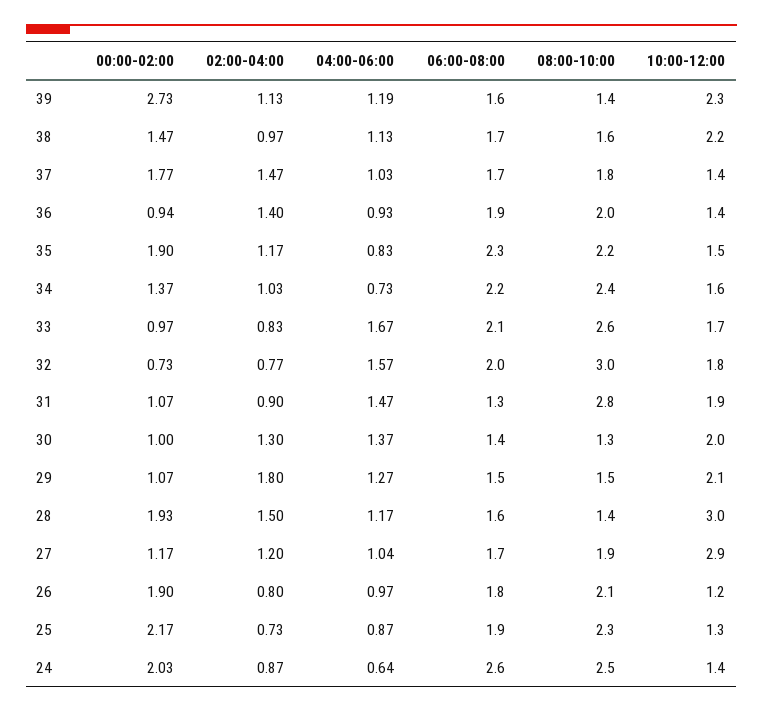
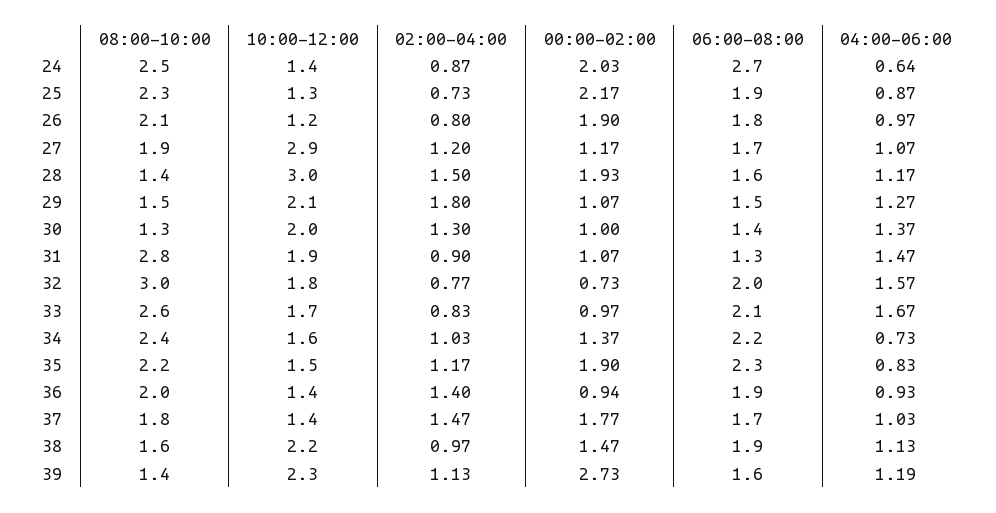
06:00-08:00, 38: 1.7 -> 1.9
04:00-06:00, 27: 1.04 -> 1.07
06:00-08:00, 24: 2.6 -> 2.7

